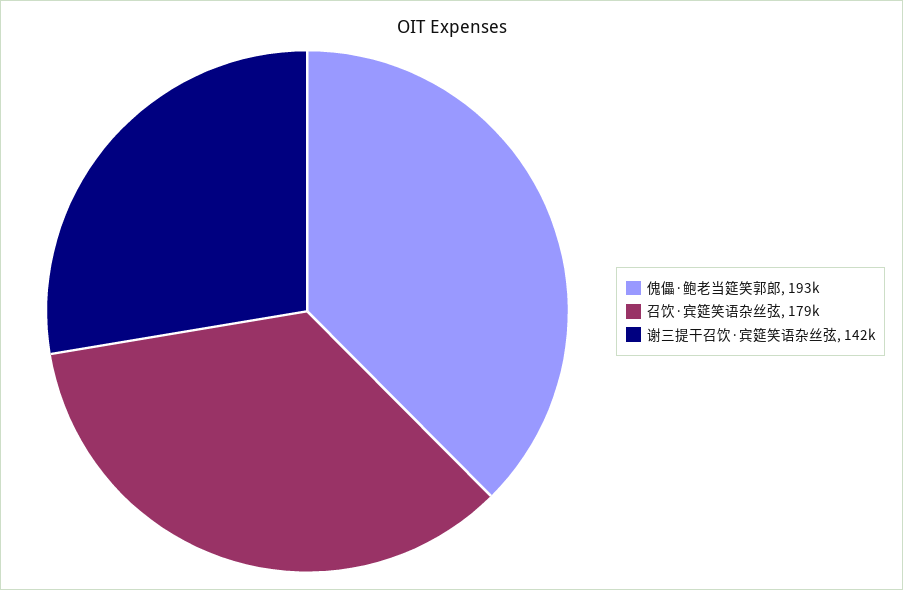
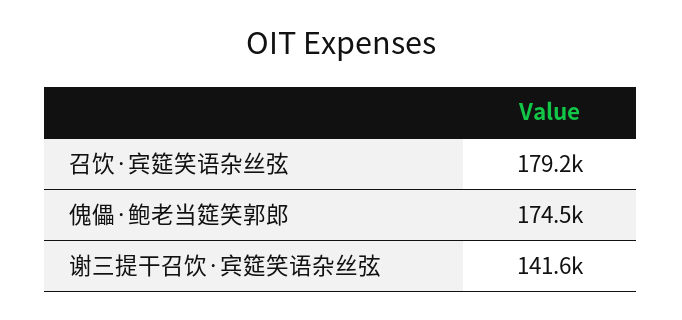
傀儡·鲍老当筵笑郭郎: 193000 -> 174500

